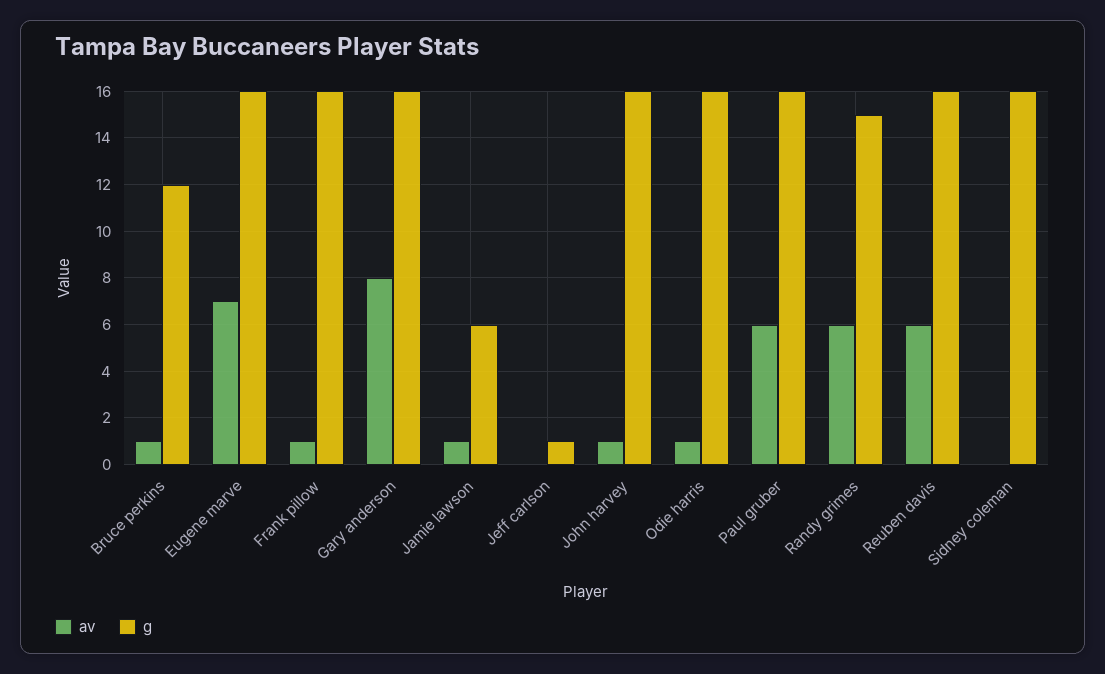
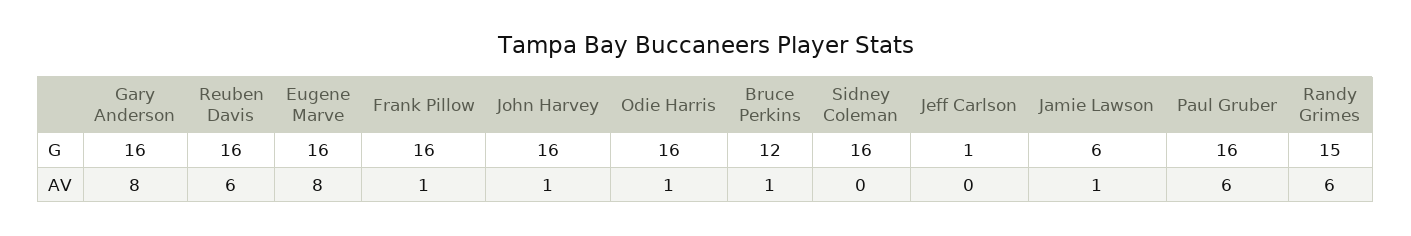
av, Eugene marve: 7 -> 8

